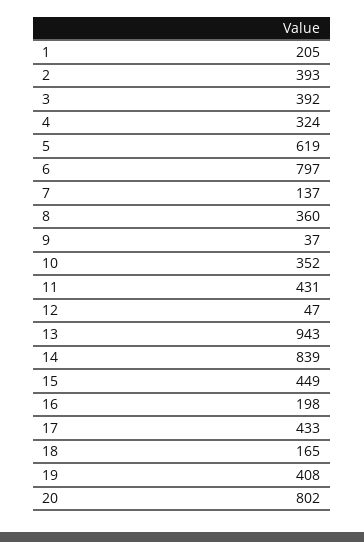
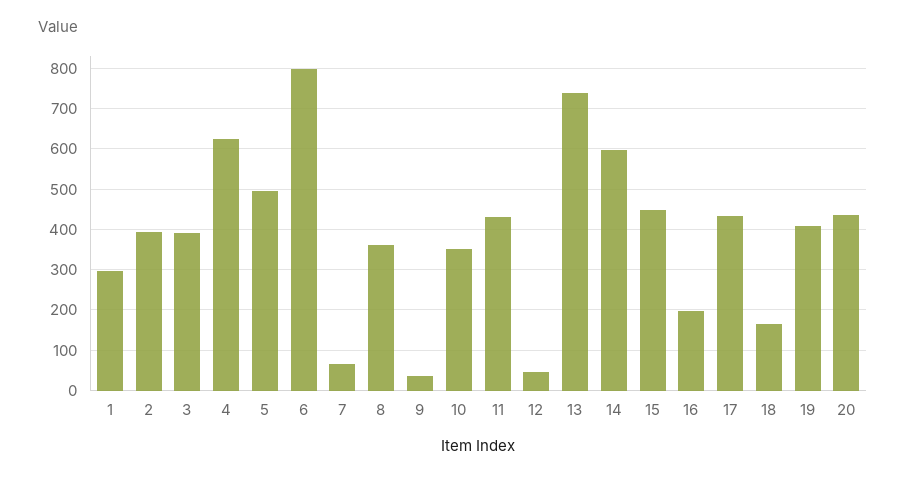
1: 205 -> 300
4: 324 -> 620
5: 619 -> 500
7: 137 -> 60
13: 943 -> 740
14: 839 -> 600
20: 802 -> 440

